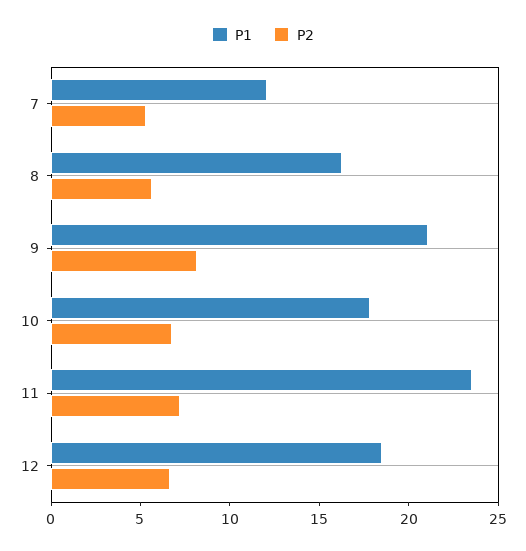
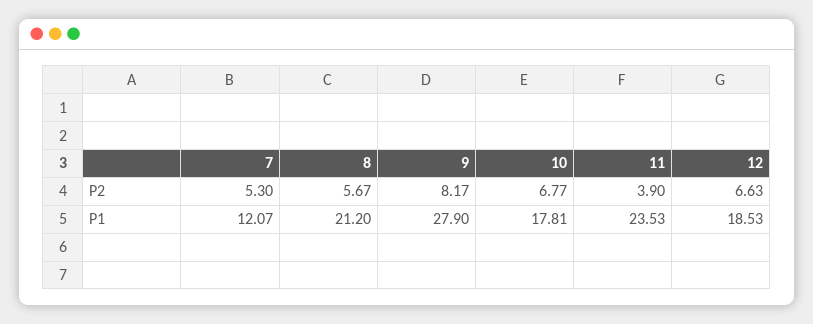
P1, 8: 16 -> 21.2
P1, 9: 21 -> 27.9
P2, 11: 7 -> 3.9

